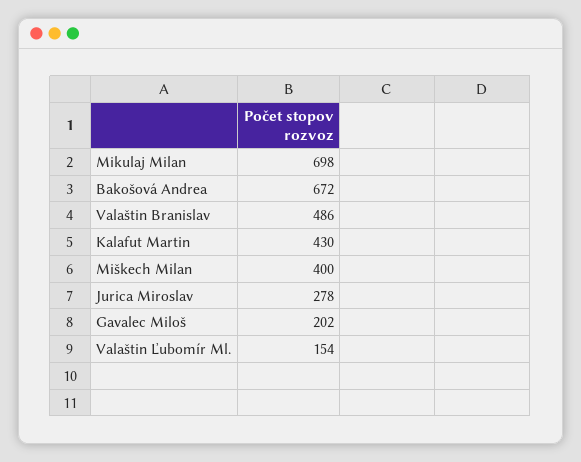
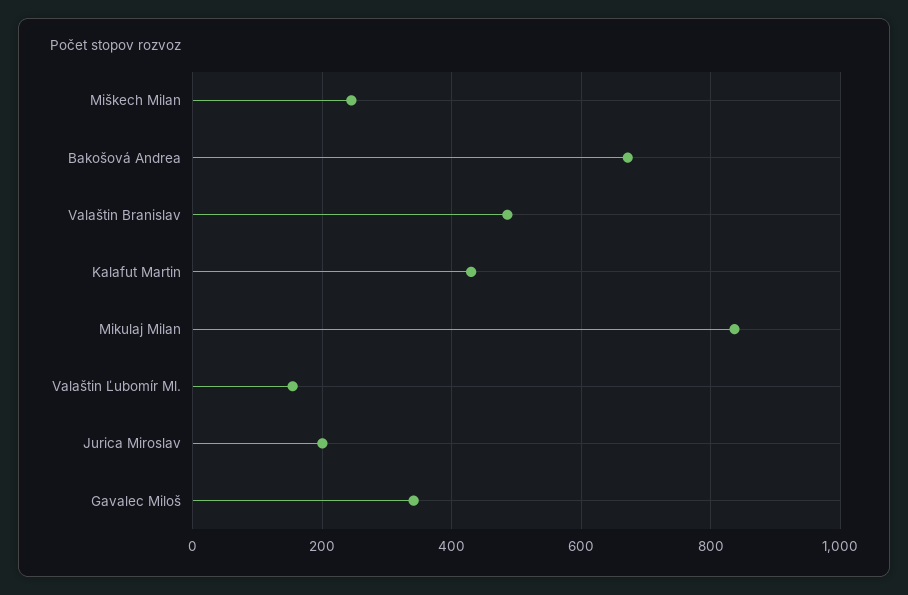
Mikulaj Milan: 698 -> 840
Miškech Milan: 400 -> 240
Jurica Miroslav: 278 -> 200
Gavalec Miloš: 202 -> 340

